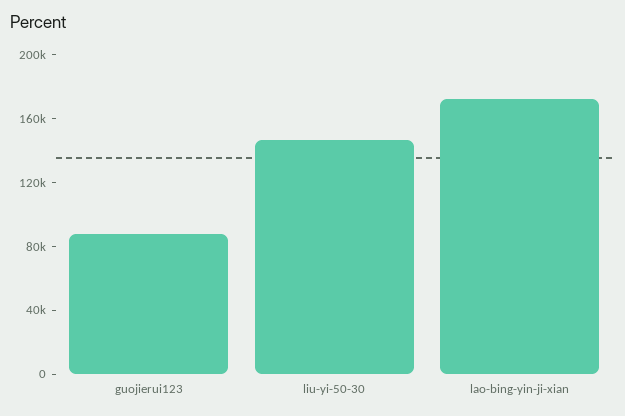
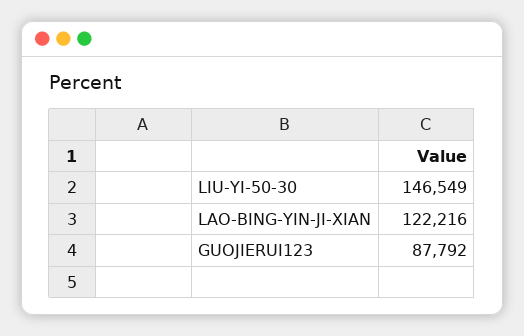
lao-bing-yin-ji-xian: 170000 -> 122216

